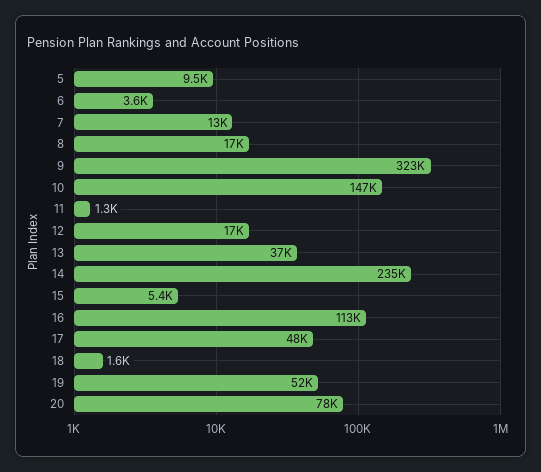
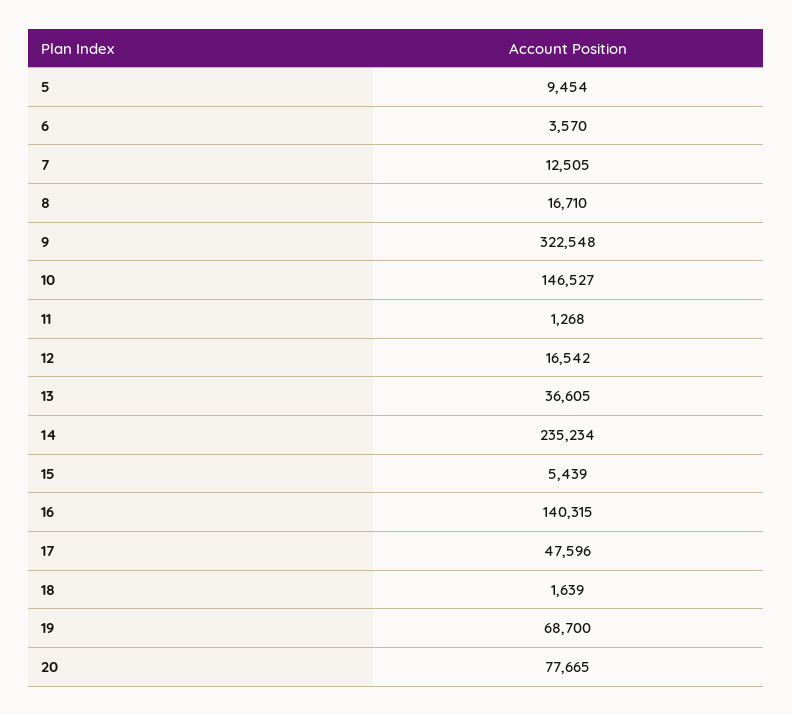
16: 113000 -> 140315
19: 52000 -> 68700

